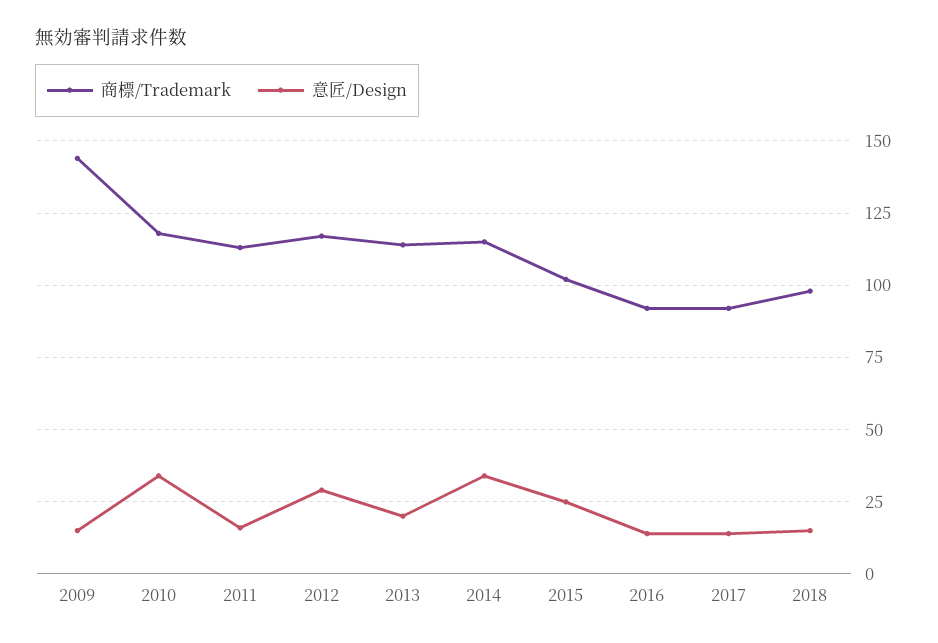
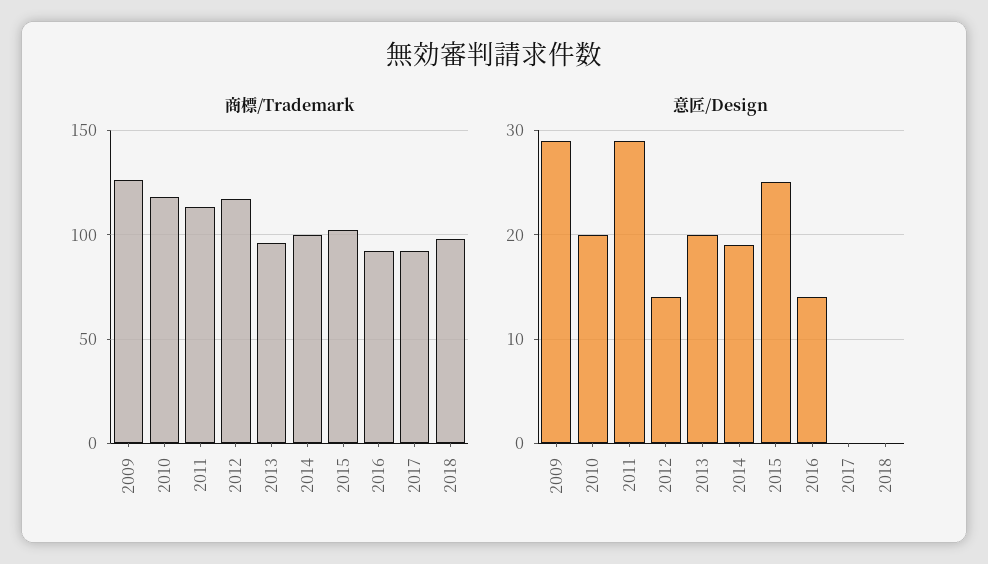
商標/Trademark, 2009: 145 -> 125
意匠/Design, 2009: 15 -> 29
意匠/Design, 2010: 35 -> 20
意匠/Design, 2011: 15 -> 29
意匠/Design, 2012: 30 -> 14
商標/Trademark, 2013: 115 -> 95
商標/Trademark, 2014: 115 -> 100
意匠/Design, 2014: 35 -> 19
意匠/Design, 2017: 15 -> 0
意匠/Design, 2018: 15 -> 0

